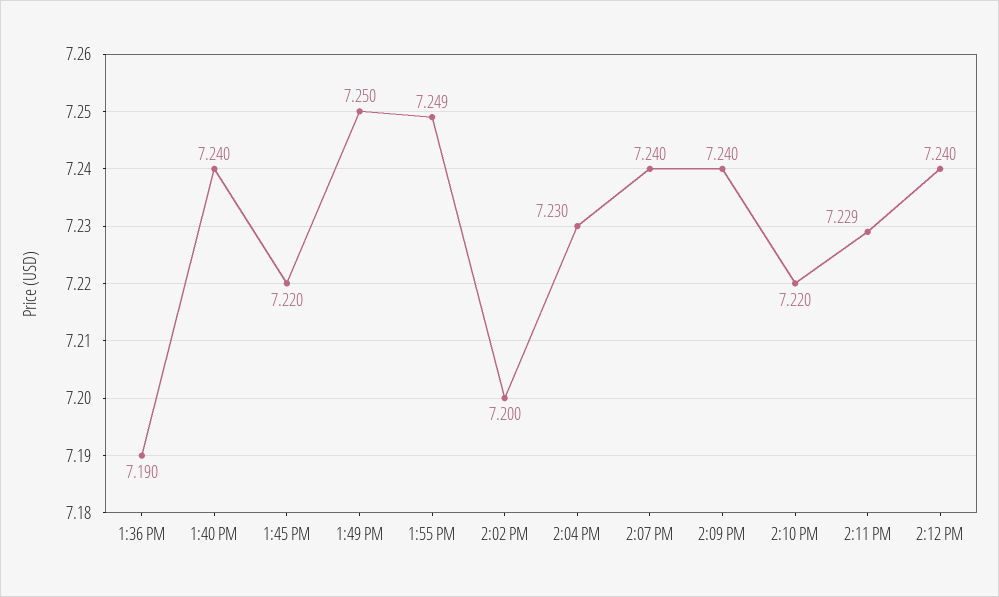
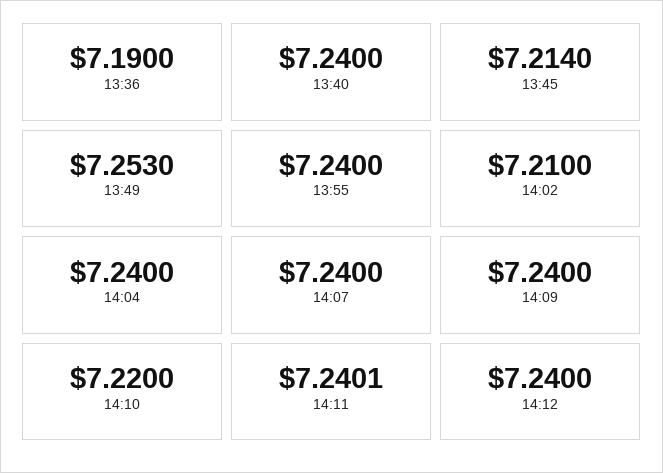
1:45 PM: 7.22 -> 7.214
1:49 PM: 7.25 -> 7.253
1:55 PM: 7.249 -> 7.24
2:02 PM: 7.2 -> 7.21
2:04 PM: 7.23 -> 7.24
2:11 PM: 7.229 -> 7.2401

